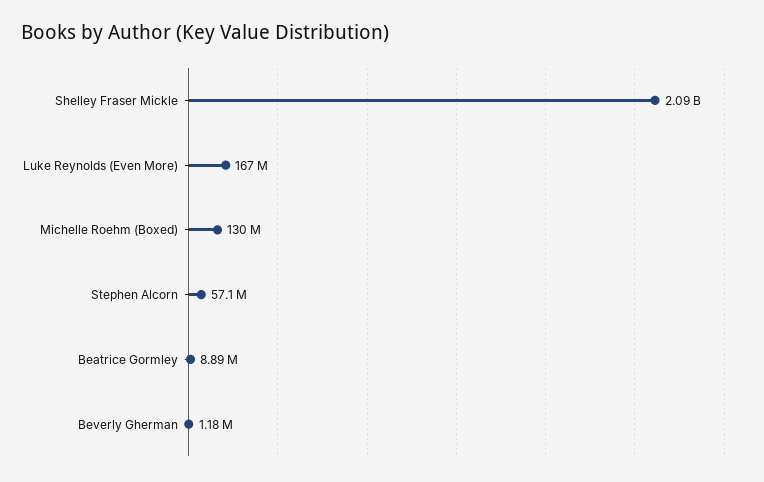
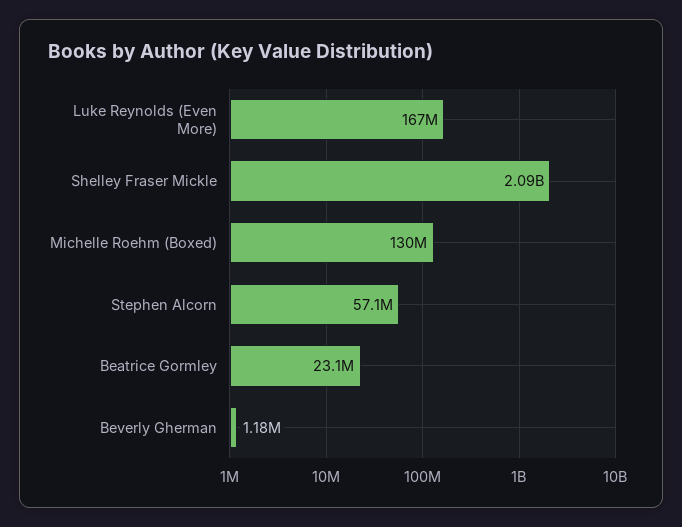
Beatrice Gormley: 8890000 -> 23100000

